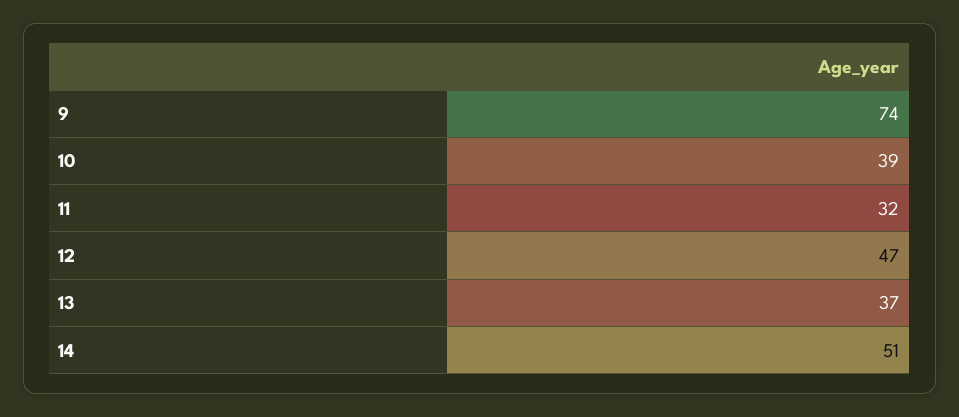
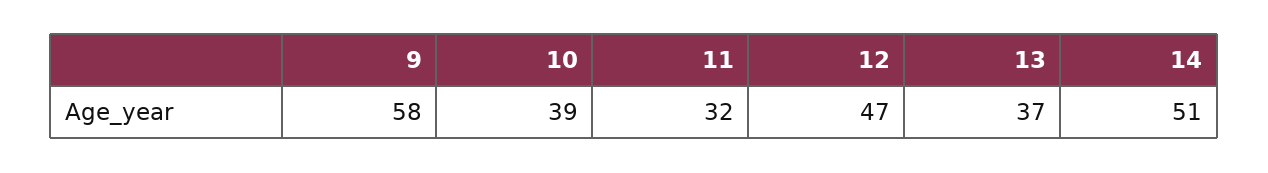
9: 74 -> 58

